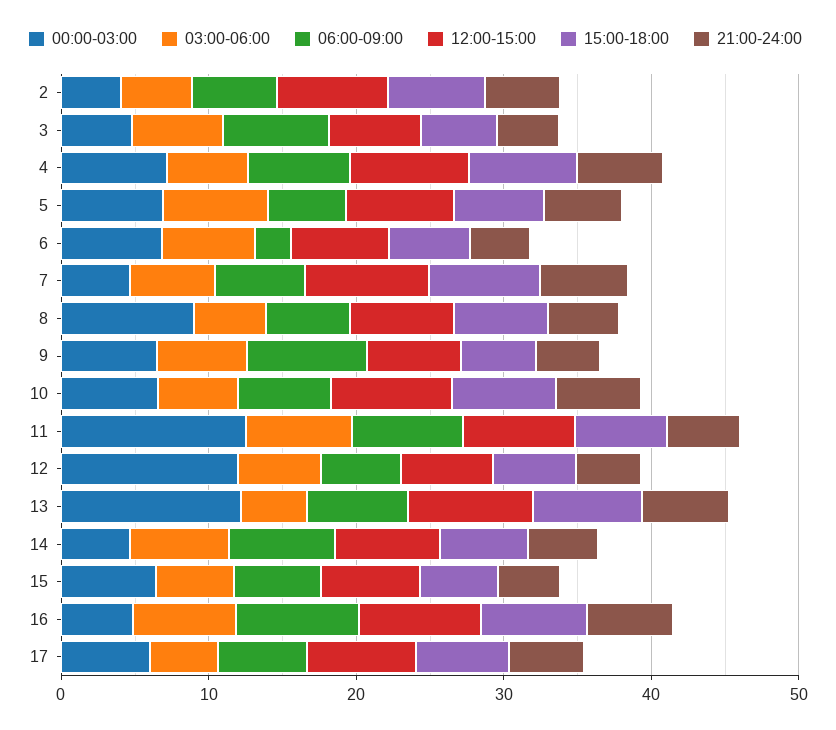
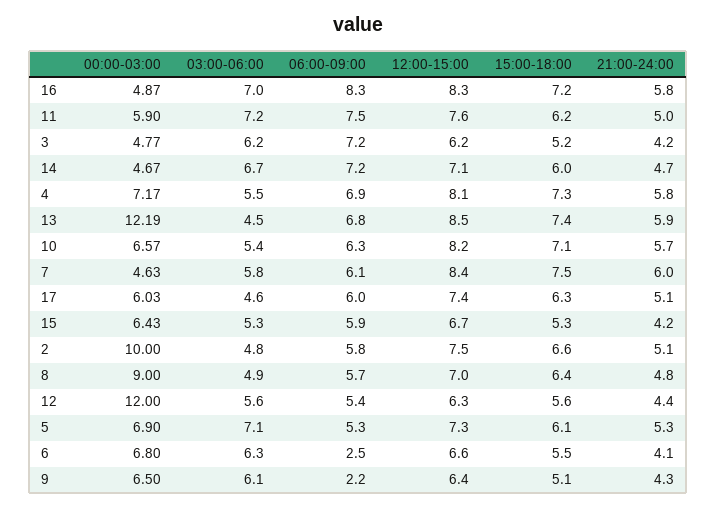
00:00-03:00, 2: 4 -> 10
06:00-09:00, 9: 8 -> 2.2
00:00-03:00, 11: 12 -> 5.9

